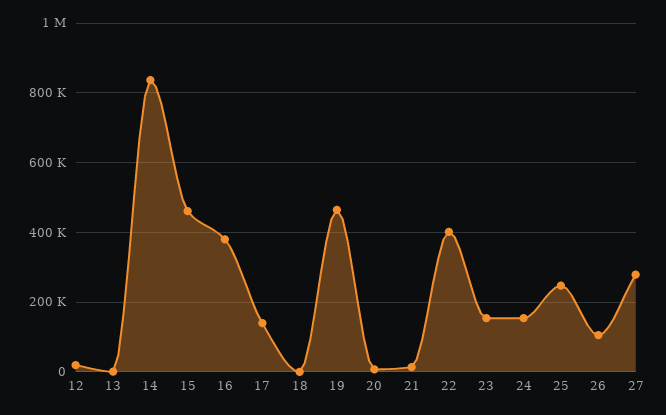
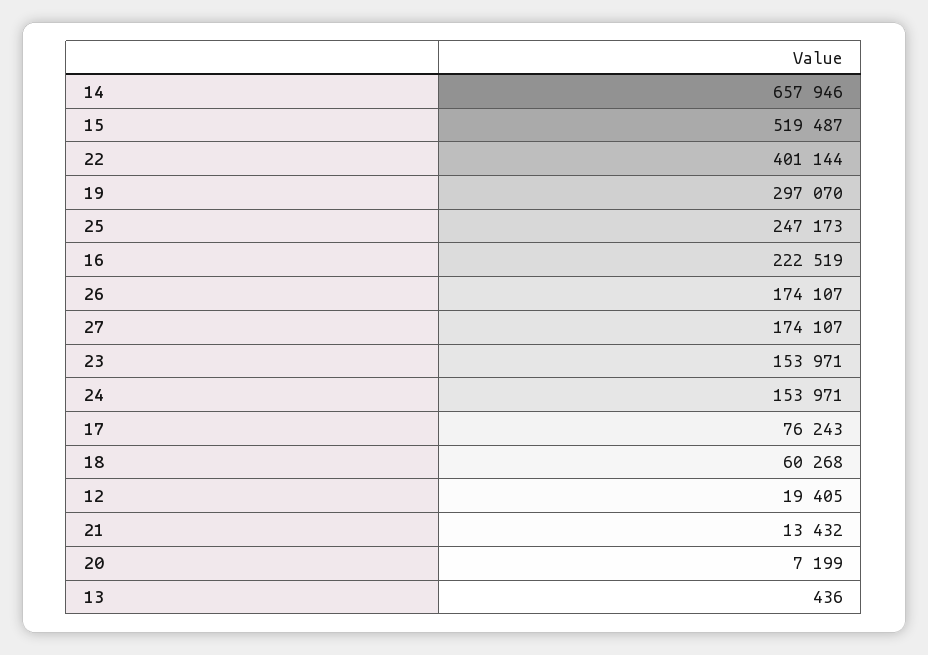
14: 840000 -> 657946
15: 460000 -> 519487
16: 380000 -> 222519
17: 140000 -> 76243
18: 0 -> 60268
19: 460000 -> 297070
26: 100000 -> 174107
27: 280000 -> 174107

